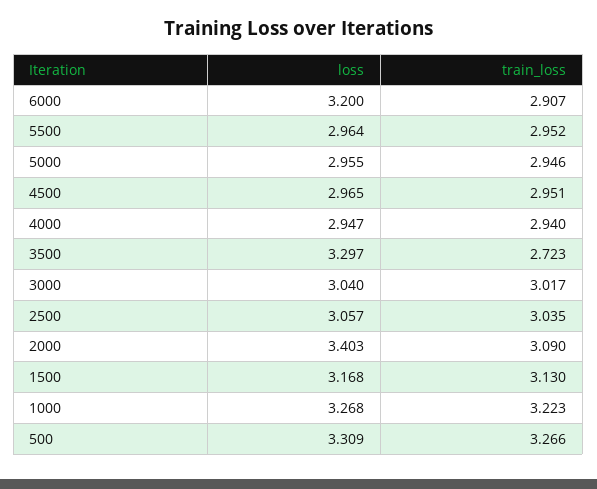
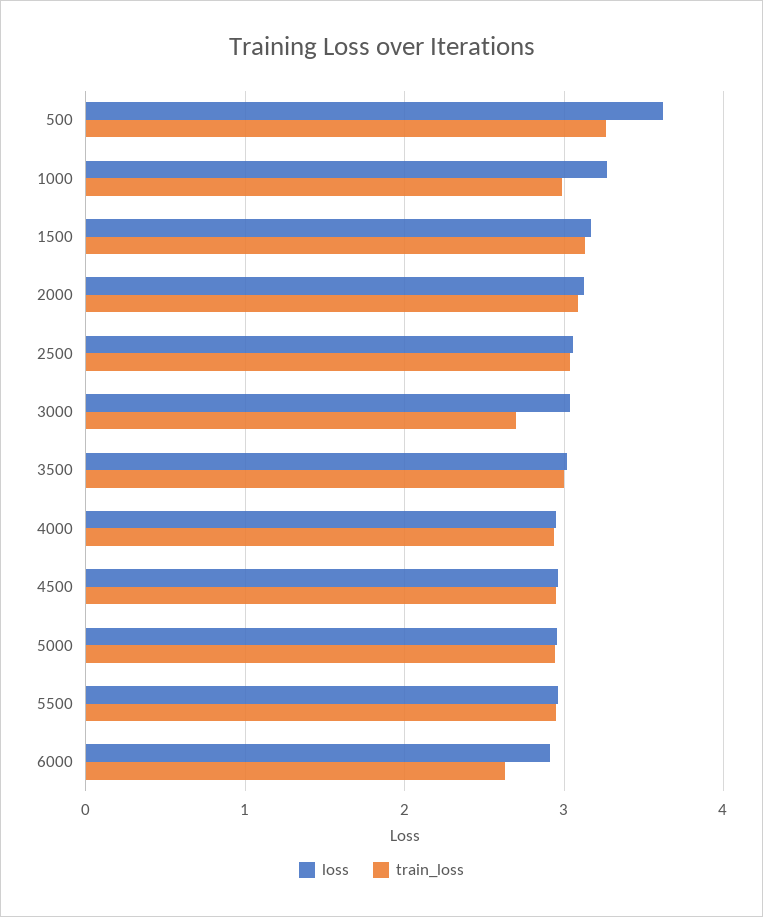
loss, 6000: 3.2 -> 2.9
train_loss, 6000: 2.907 -> 2.6
loss, 3500: 3.297 -> 3
train_loss, 3500: 2.723 -> 3
train_loss, 3000: 3.017 -> 2.7
loss, 2000: 3.403 -> 3.1
train_loss, 1000: 3.223 -> 3
loss, 500: 3.309 -> 3.6

